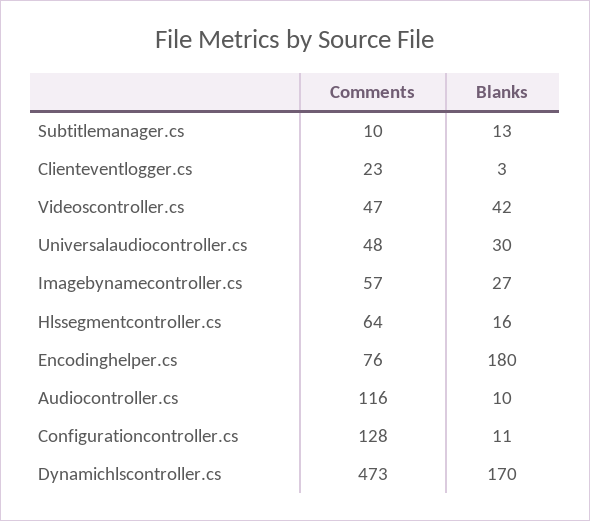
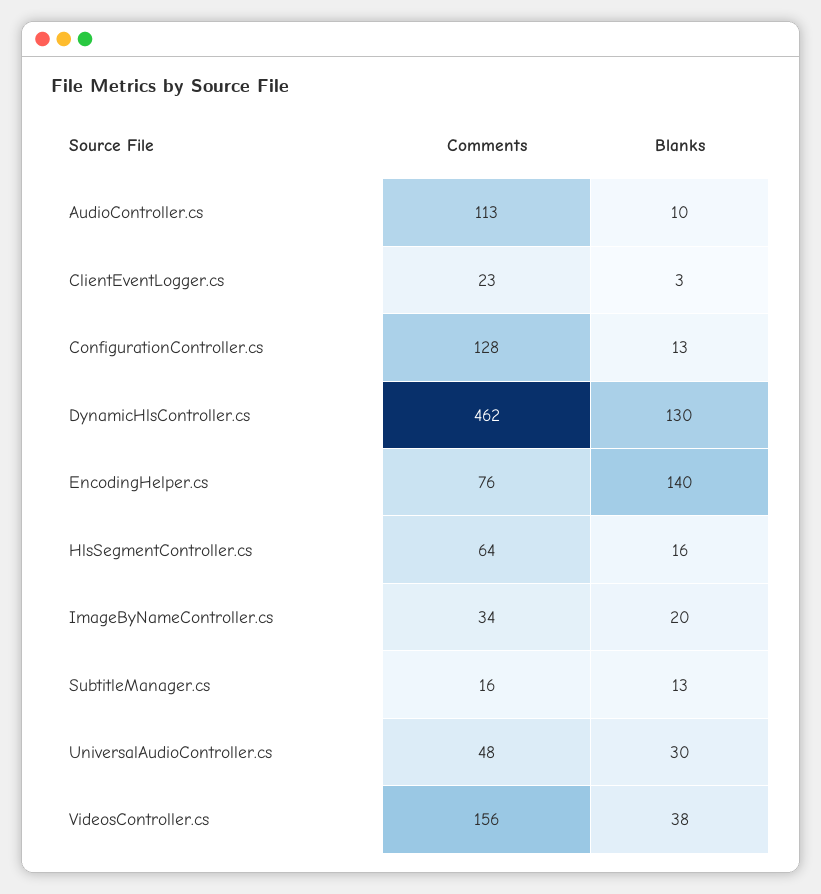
Comments, Subtitlemanager.cs: 10 -> 16
Comments, Videoscontroller.cs: 47 -> 156
Blanks, Videoscontroller.cs: 42 -> 38
Comments, Imagebynamecontroller.cs: 57 -> 34
Blanks, Imagebynamecontroller.cs: 27 -> 20
Blanks, Encodinghelper.cs: 180 -> 140
Comments, Audiocontroller.cs: 116 -> 113
Blanks, Configurationcontroller.cs: 11 -> 13
Comments, Dynamichlscontroller.cs: 473 -> 462
Blanks, Dynamichlscontroller.cs: 170 -> 130

